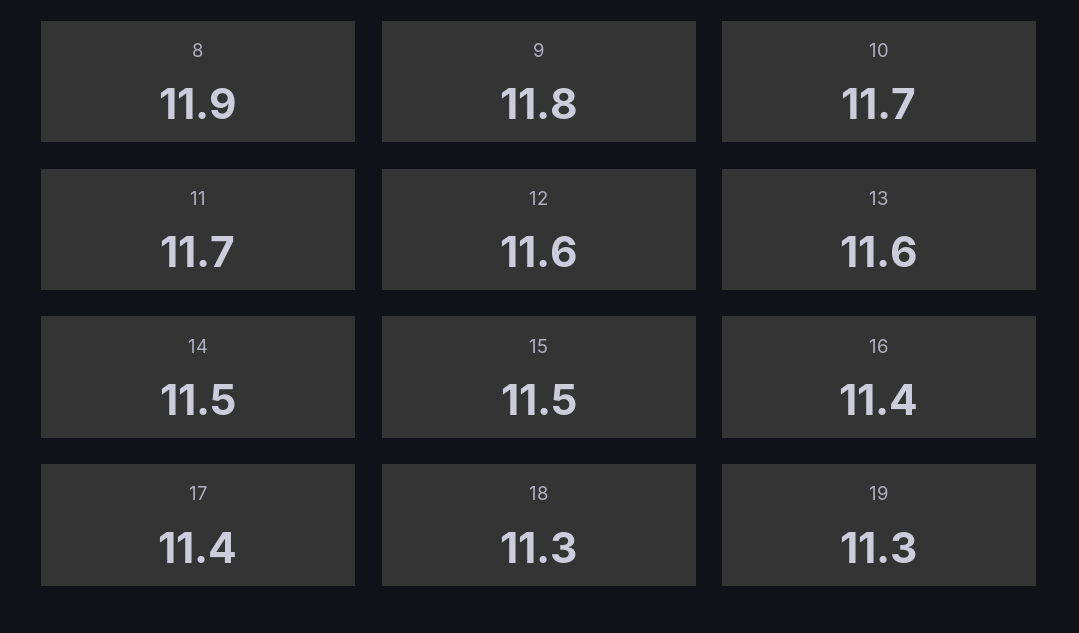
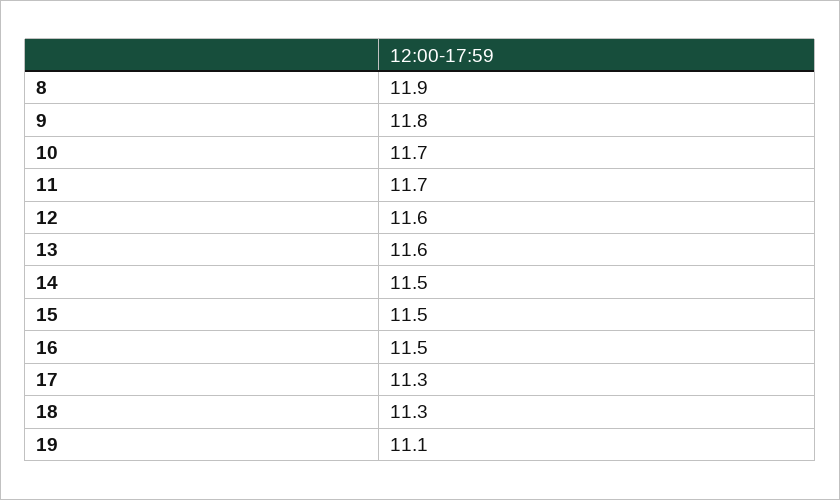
16: 11.4 -> 11.5
17: 11.4 -> 11.3
19: 11.3 -> 11.1

